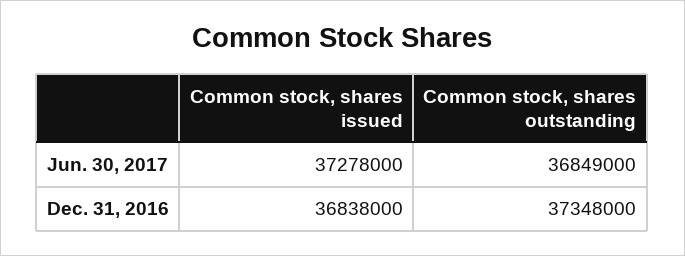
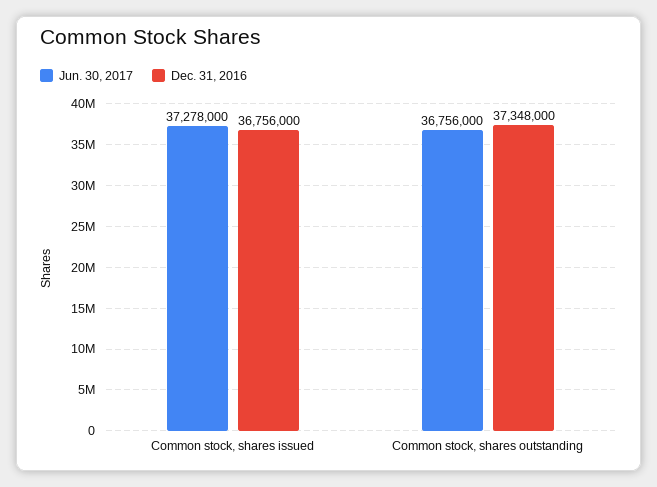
Jun. 30, 2017, Common stock, shares outstanding: 36849000 -> 36756000
Dec. 31, 2016, Common stock, shares issued: 36838000 -> 36756000

